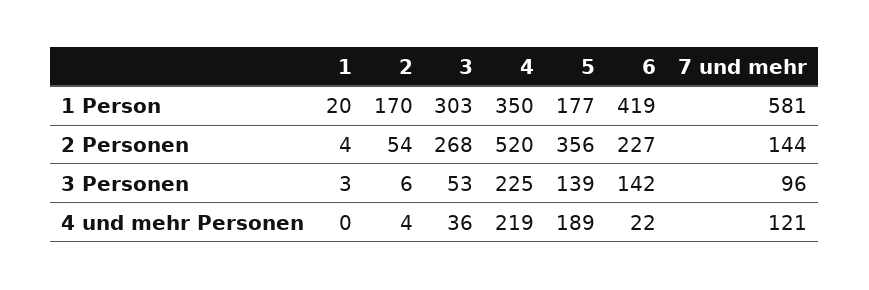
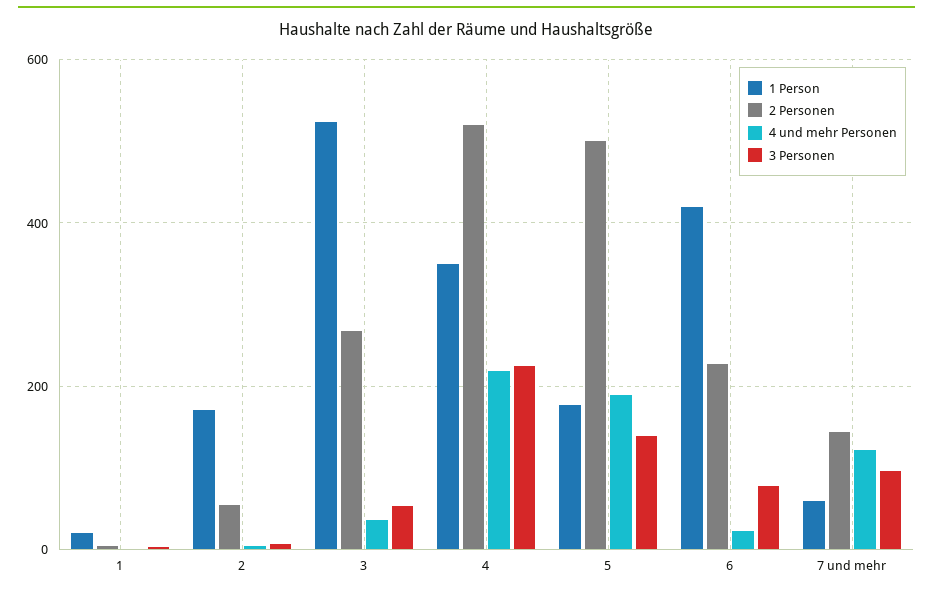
1 Person, 3: 303 -> 520
1 Person, 7 und mehr: 581 -> 60
2 Personen, 5: 356 -> 500
3 Personen, 6: 142 -> 80

